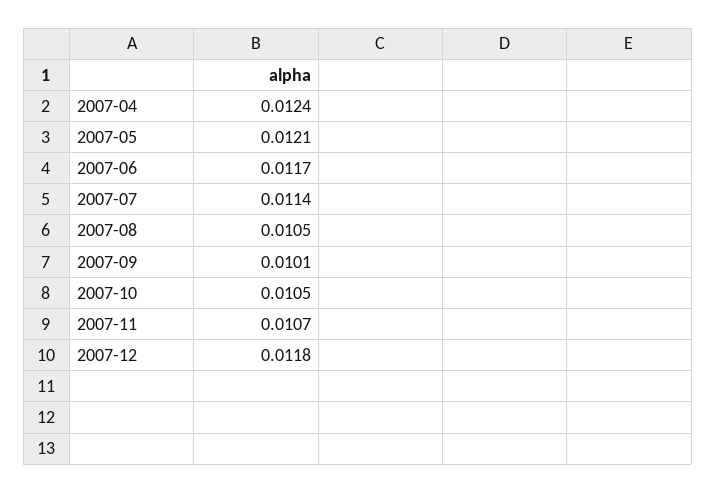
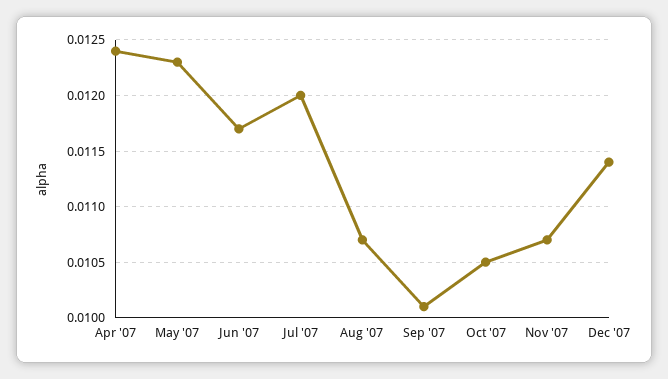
2007-05: 0.0121 -> 0.0123
2007-07: 0.0114 -> 0.012
2007-08: 0.0105 -> 0.0107
2007-12: 0.0118 -> 0.0114

